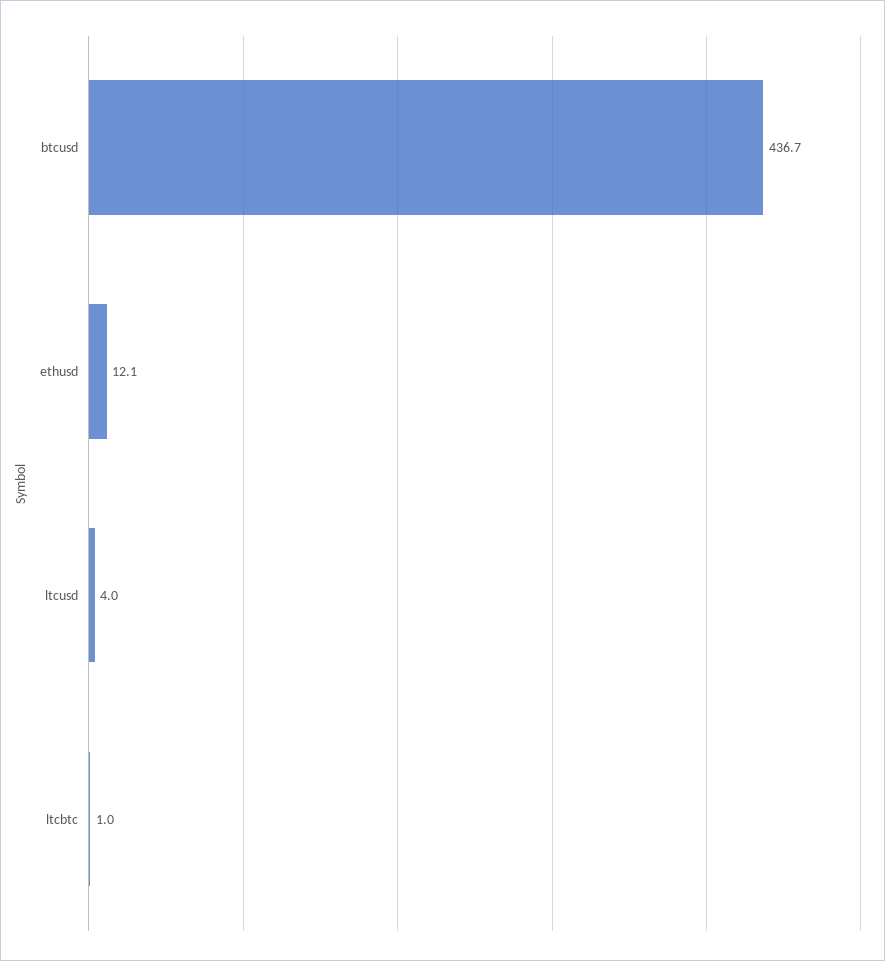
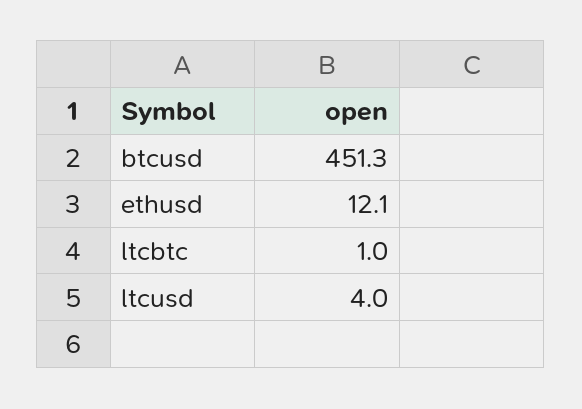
btcusd: 436.7 -> 451.3

